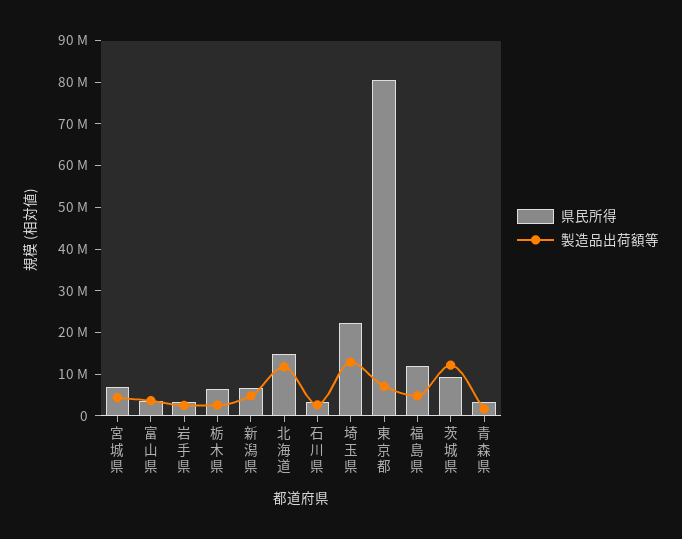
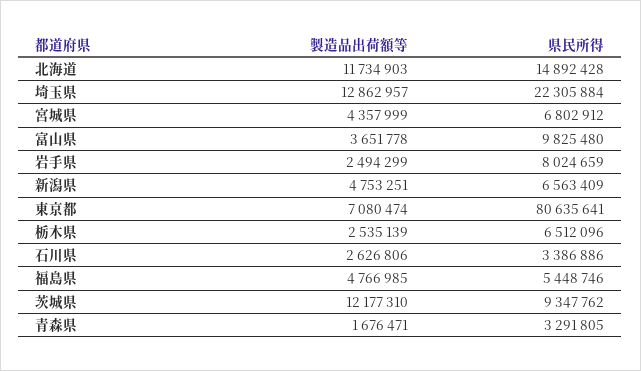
県民所得, 富山県: 4000000 -> 9825480
県民所得, 岩手県: 4000000 -> 8024659
県民所得, 福島県: 12000000 -> 5448746

